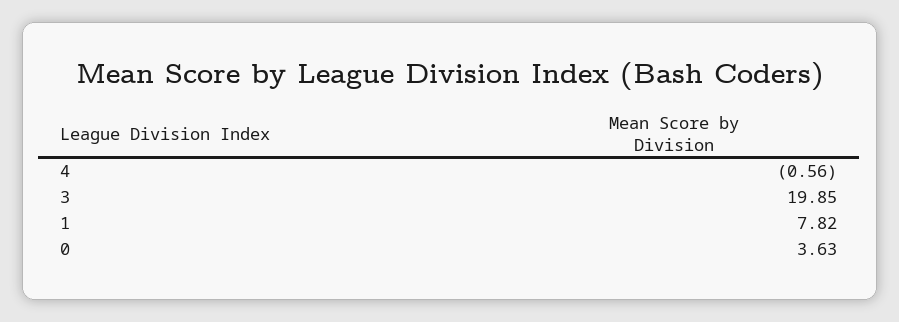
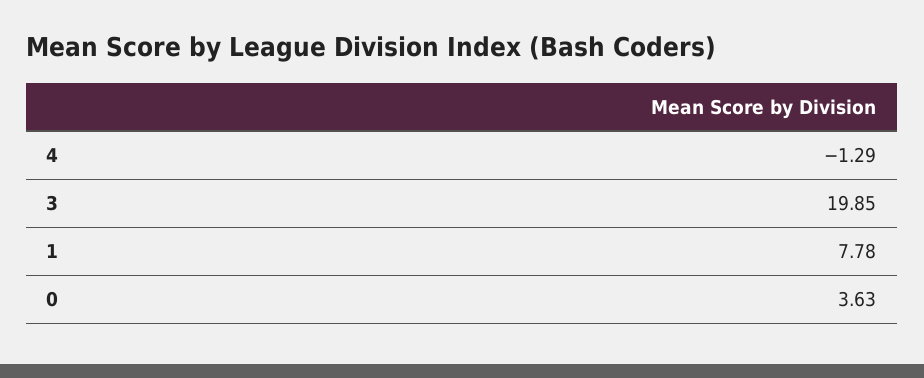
4: -0.56 -> -1.29
1: 7.82 -> 7.78

